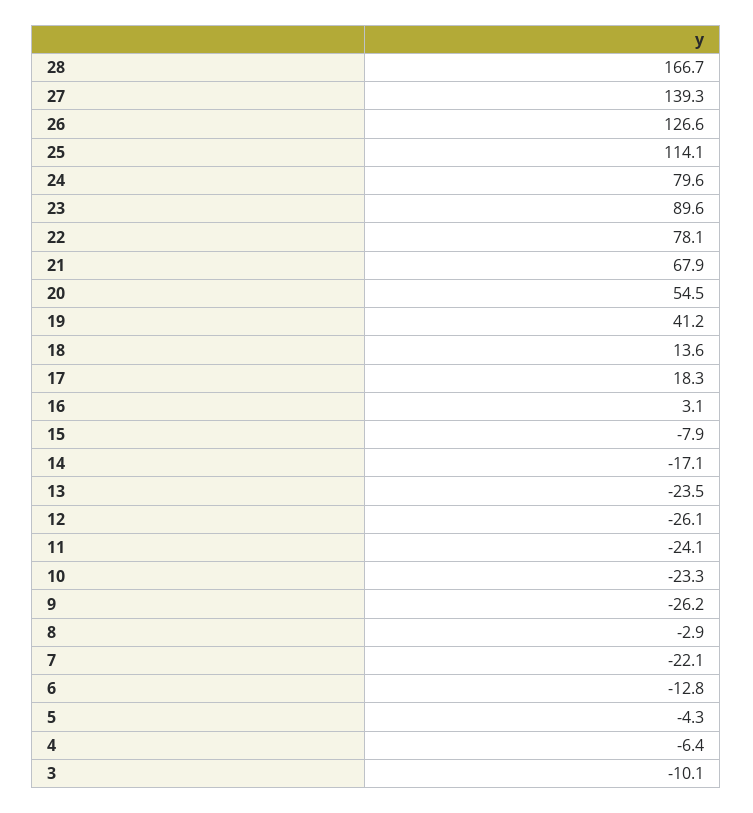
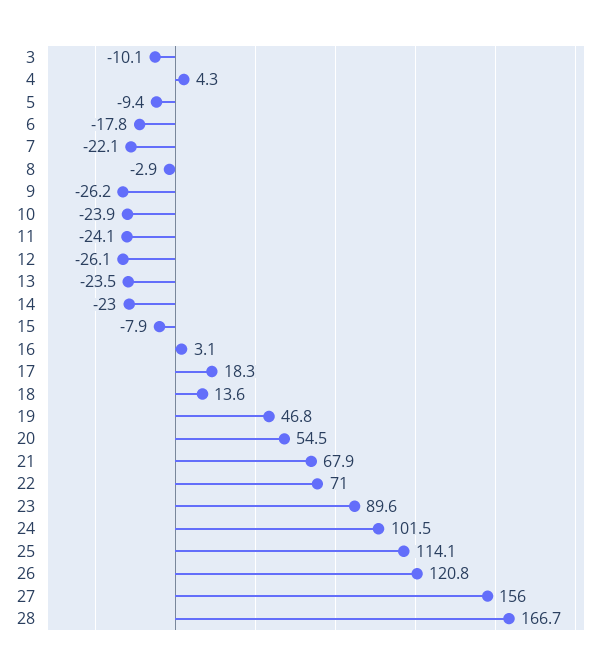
27: 139.3 -> 156
26: 126.6 -> 120.8
24: 79.6 -> 101.5
22: 78.1 -> 71
19: 41.2 -> 46.8
14: -17.1 -> -23
10: -23.3 -> -23.9
6: -12.8 -> -17.8
5: -4.3 -> -9.4
4: -6.4 -> 4.3

